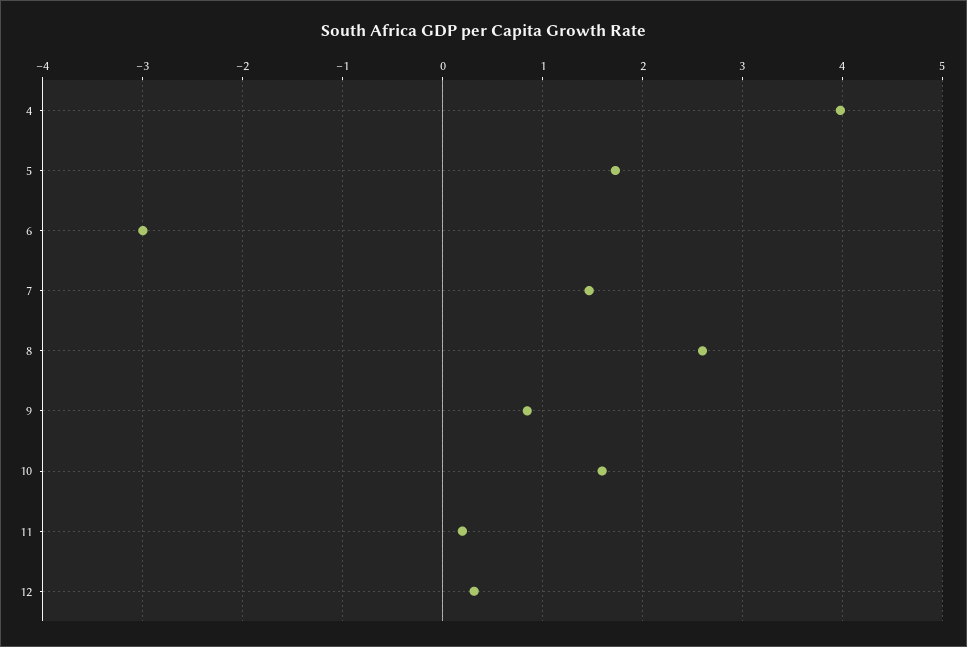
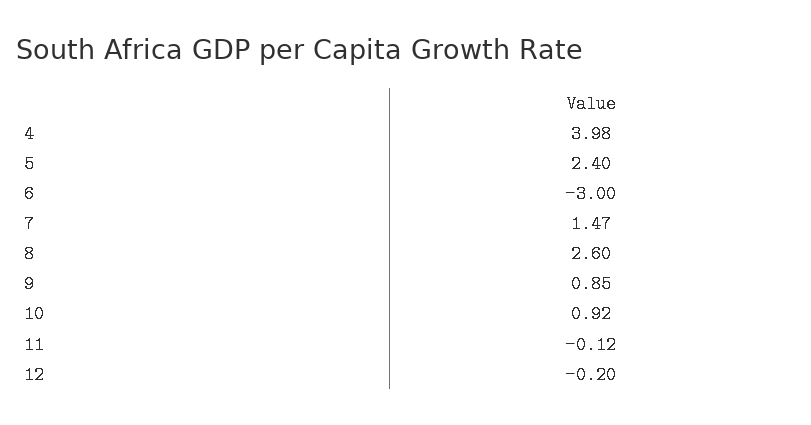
5: 1.7 -> 2.4
10: 1.6 -> 0.92
11: 0.2 -> -0.12
12: 0.3 -> -0.2

